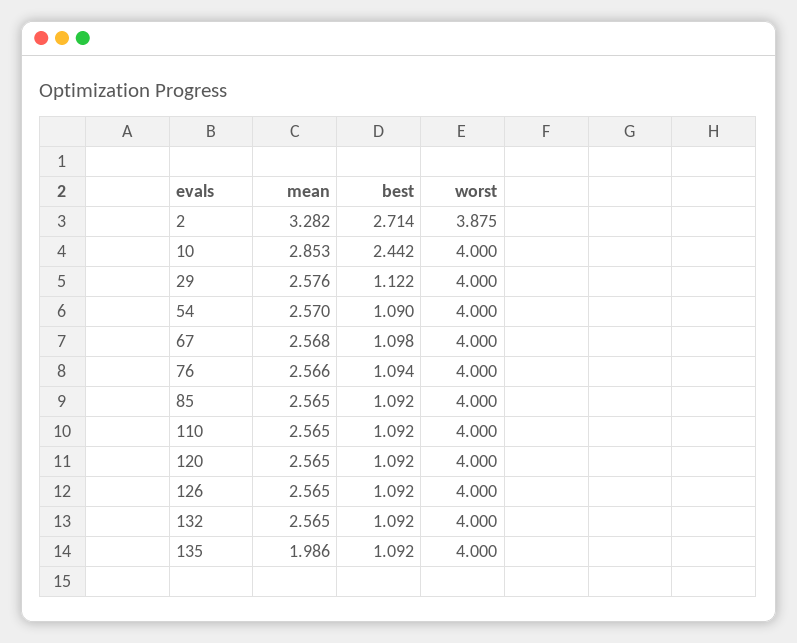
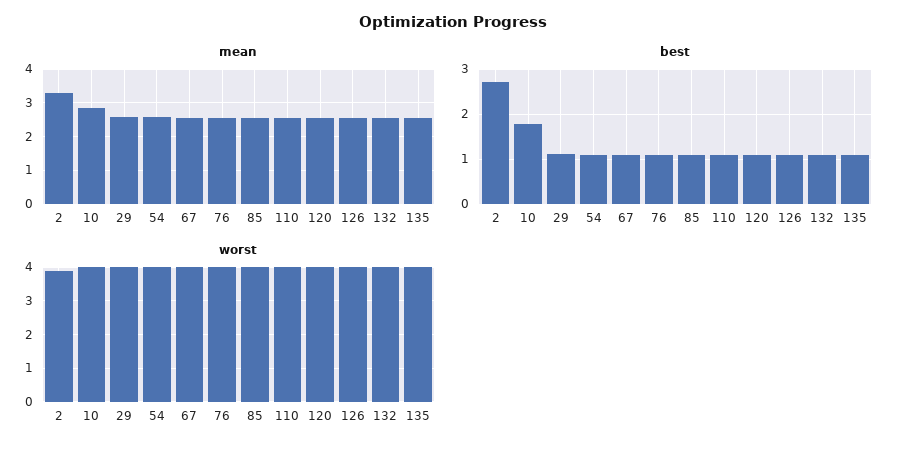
best, 10: 2.442 -> 1.8
mean, 135: 1.986 -> 2.6

